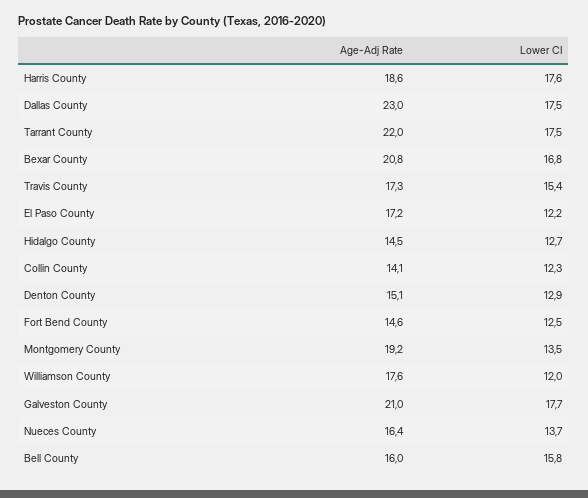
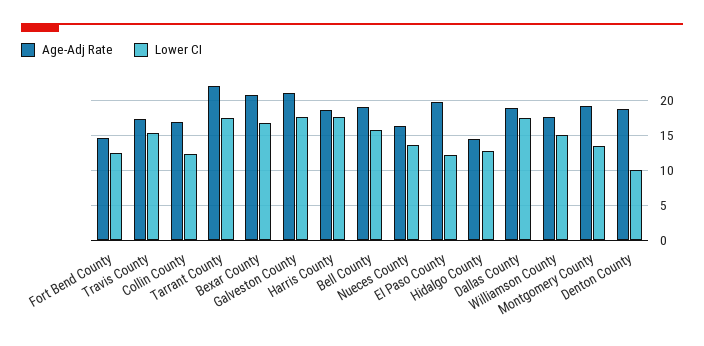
Age-Adj Rate, Dallas County: 23 -> 19
Age-Adj Rate, El Paso County: 17.2 -> 20
Age-Adj Rate, Collin County: 14.1 -> 17
Age-Adj Rate, Denton County: 15.1 -> 19
Lower CI, Denton County: 12.9 -> 10
Lower CI, Williamson County: 12 -> 15
Age-Adj Rate, Bell County: 16 -> 19

